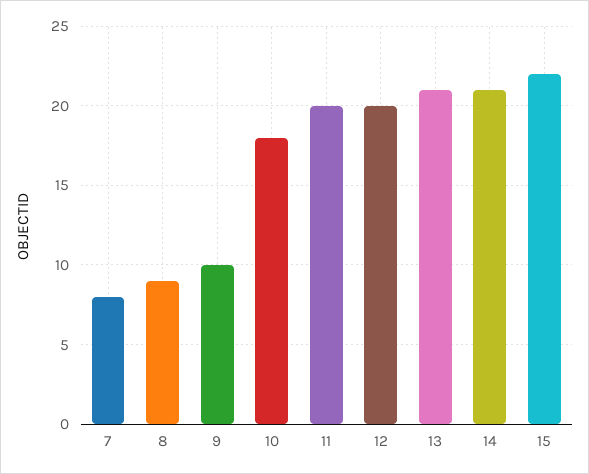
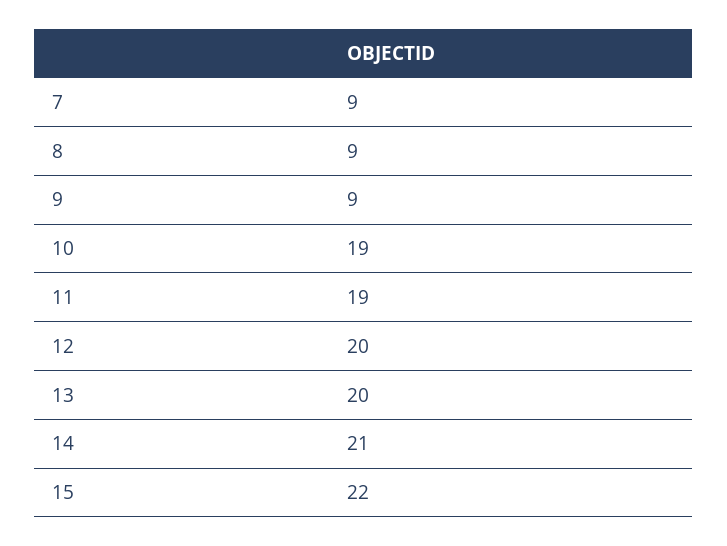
7: 8 -> 9
9: 10 -> 9
10: 18 -> 19
11: 20 -> 19
13: 21 -> 20

